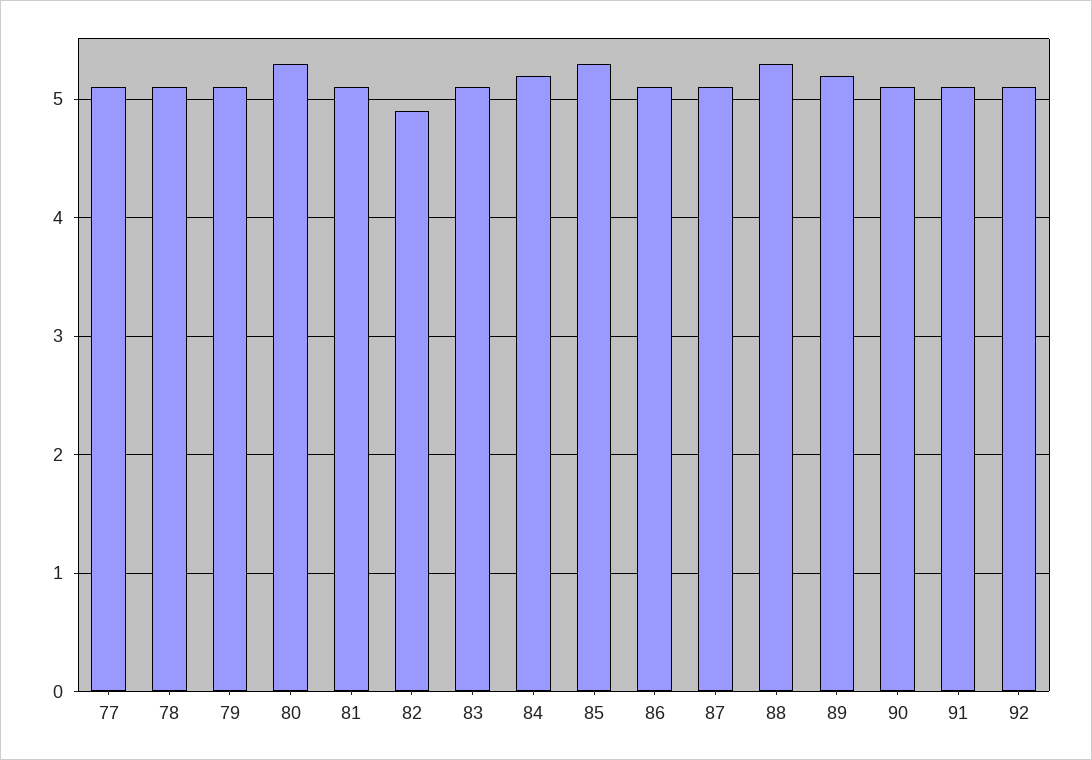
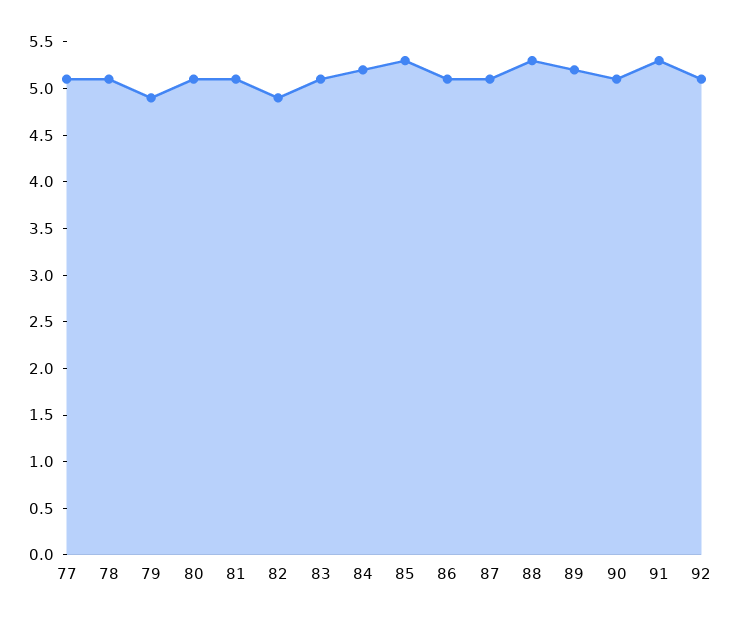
79: 5.1 -> 4.9
80: 5.3 -> 5.1
91: 5.1 -> 5.3

